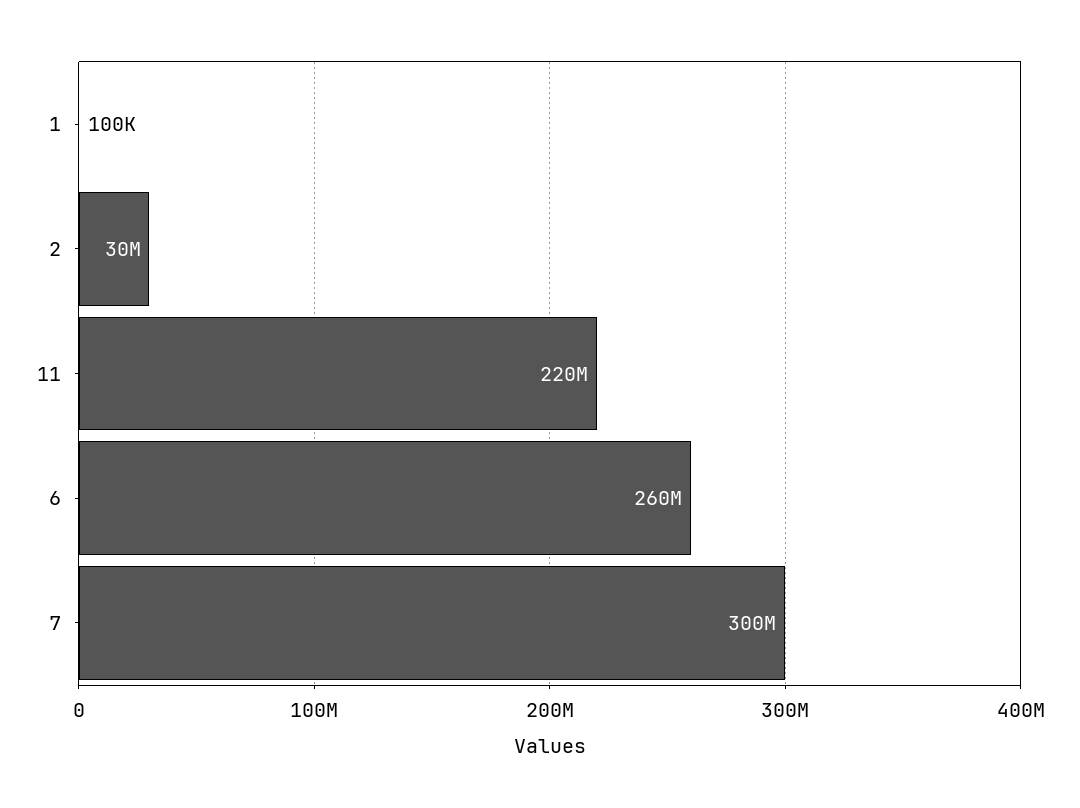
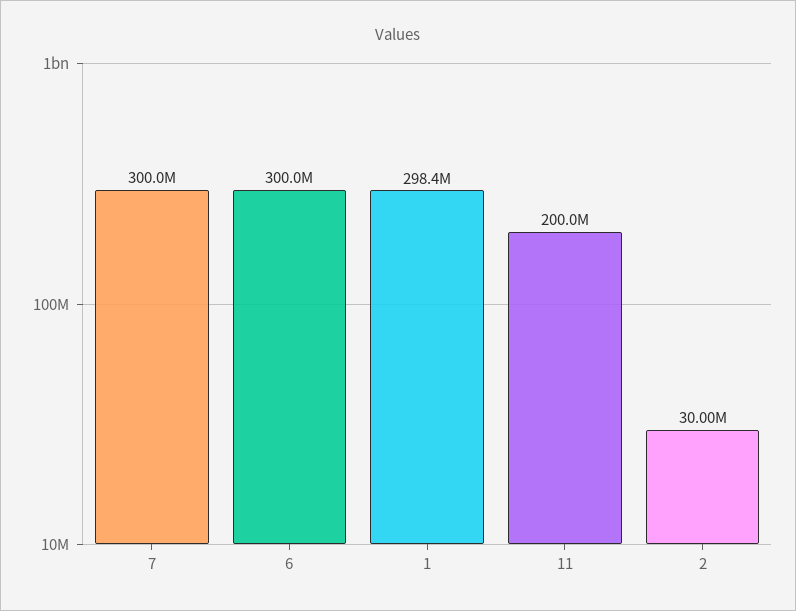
1: 100000 -> 298400000
11: 220000000 -> 200000000
6: 260000000 -> 300000000

